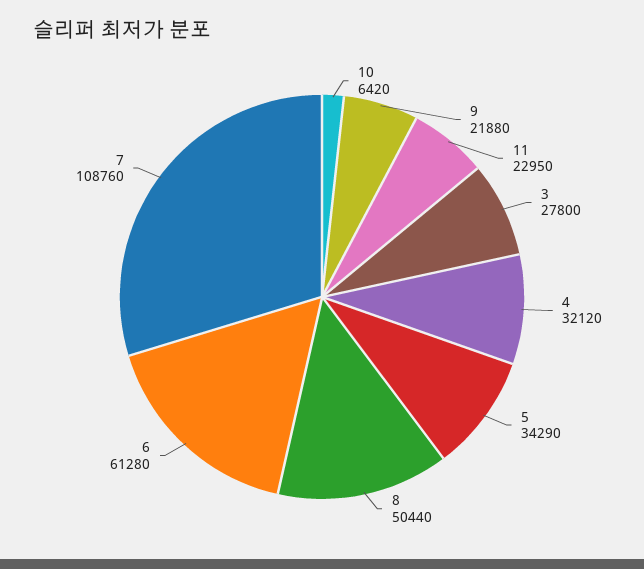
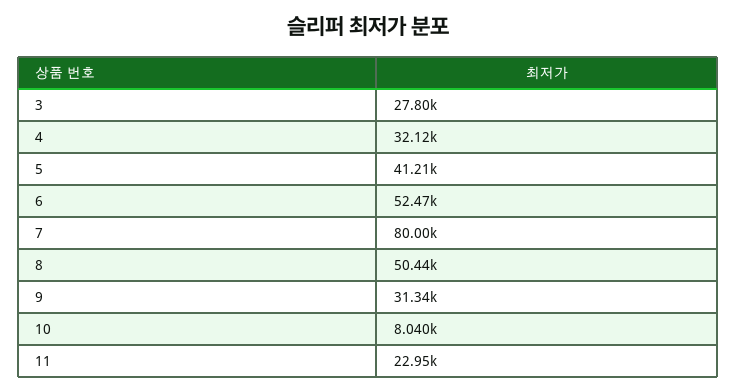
10: 6420 -> 8040
9: 21880 -> 31340
5: 34290 -> 41210
6: 61280 -> 52470
7: 108760 -> 80000

